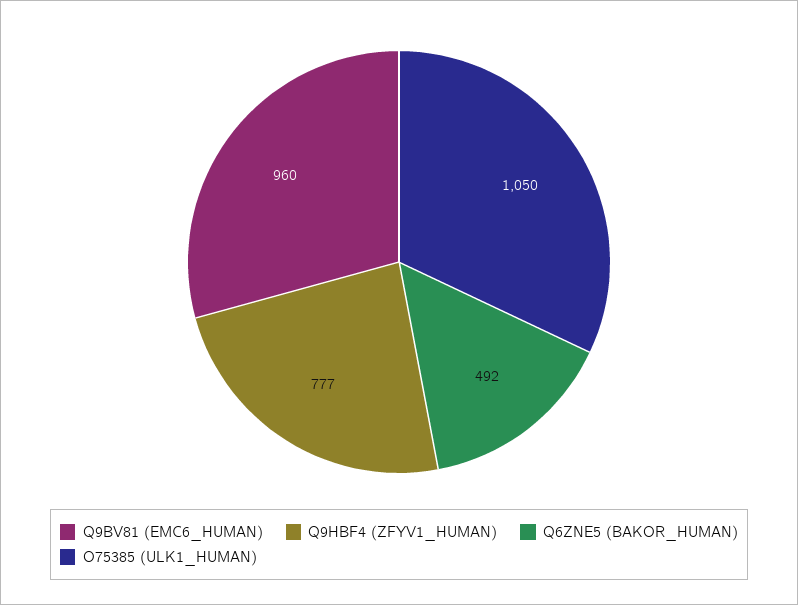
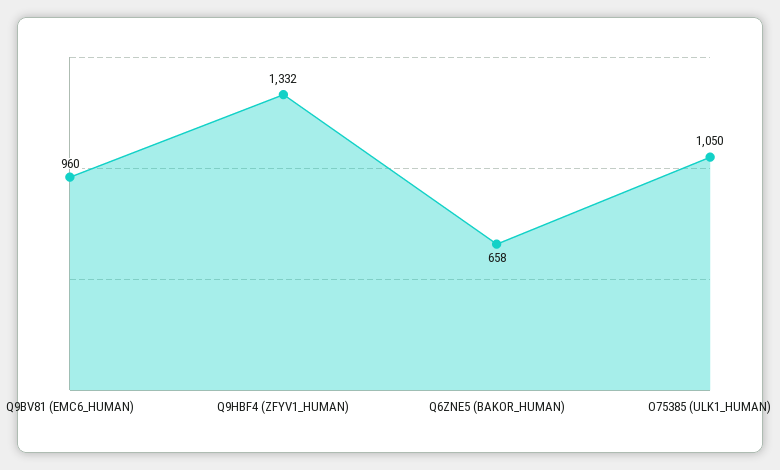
Q9HBF4 (ZFYV1_HUMAN): 777 -> 1332
Q6ZNE5 (BAKOR_HUMAN): 492 -> 658

